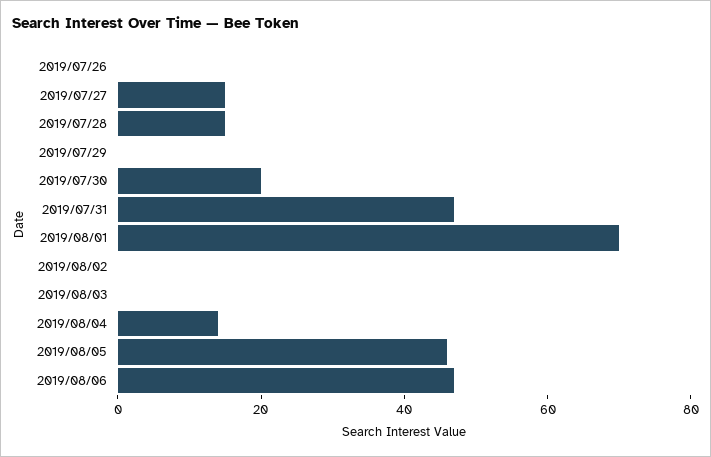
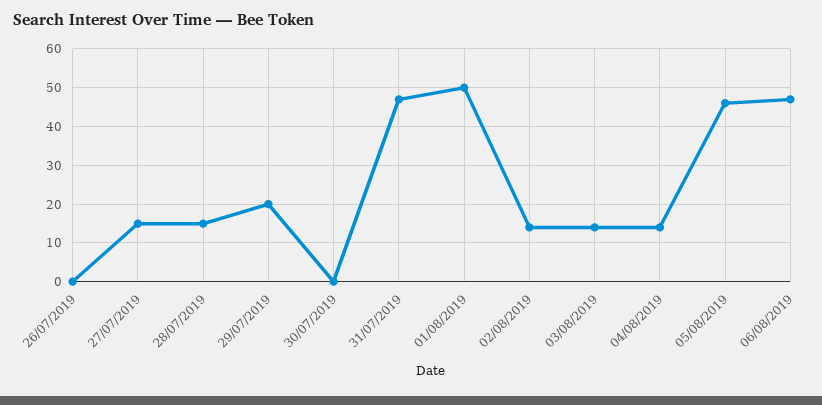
2019/07/29: 0 -> 20
2019/07/30: 20 -> 0
2019/08/01: 70 -> 50
2019/08/02: 0 -> 15
2019/08/03: 0 -> 15

